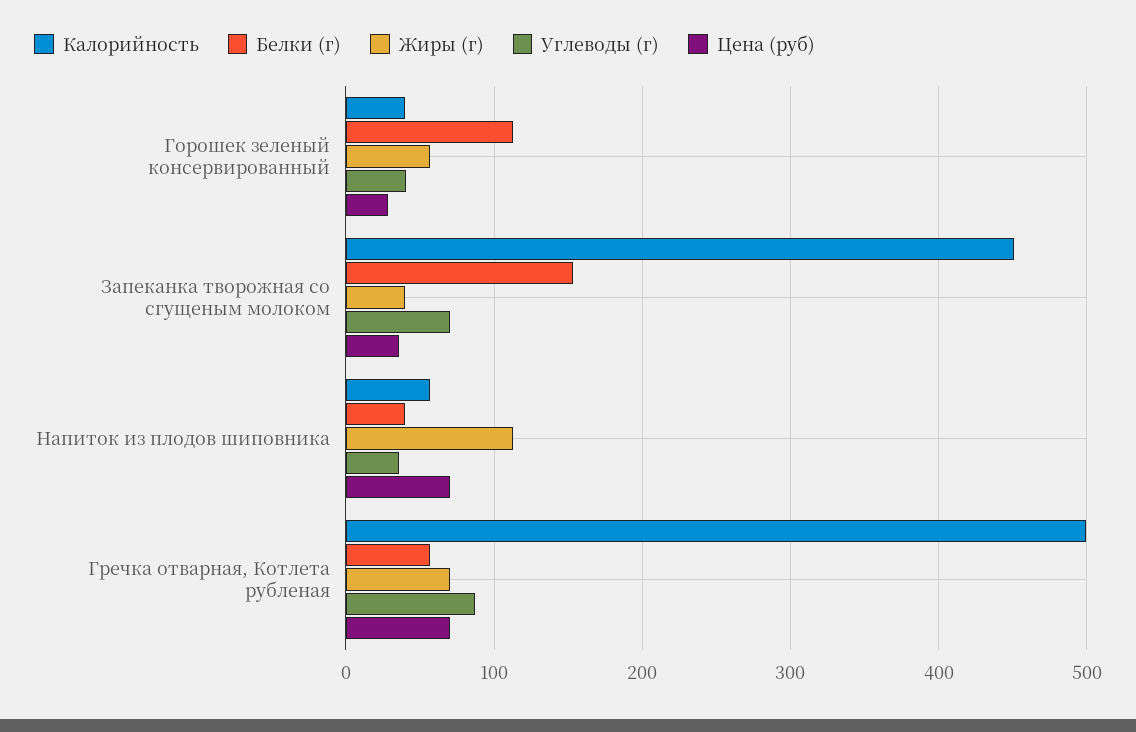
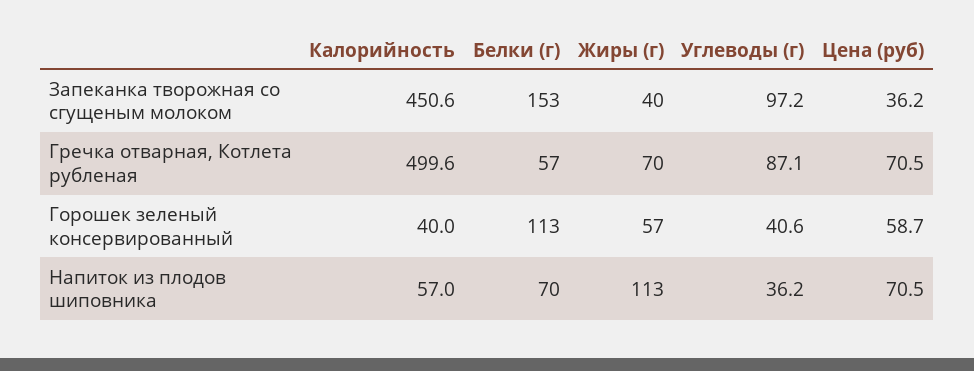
Цена (руб), Горошек зеленый консервированный: 30 -> 58.7
Углеводы (г), Запеканка творожная со сгущеным молоком: 70 -> 97.2
Белки (г), Напиток из плодов шиповника: 40 -> 70

